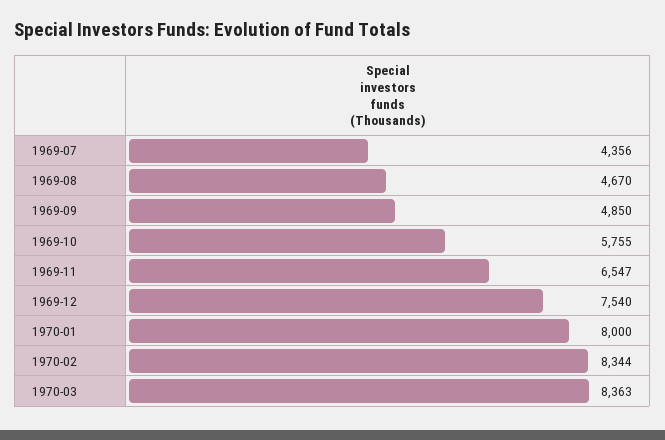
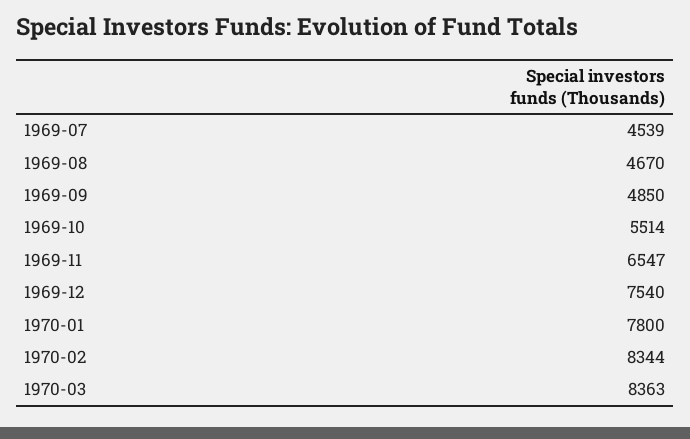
1969-07: 4356 -> 4539
1969-10: 5755 -> 5514
1970-01: 8000 -> 7800

